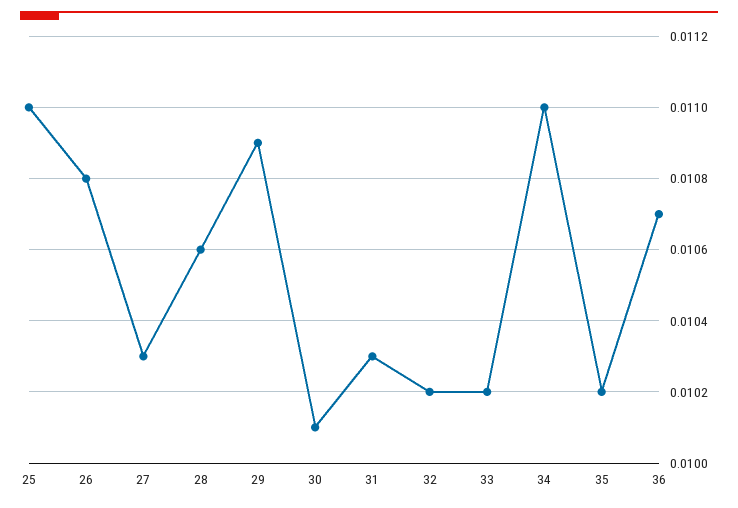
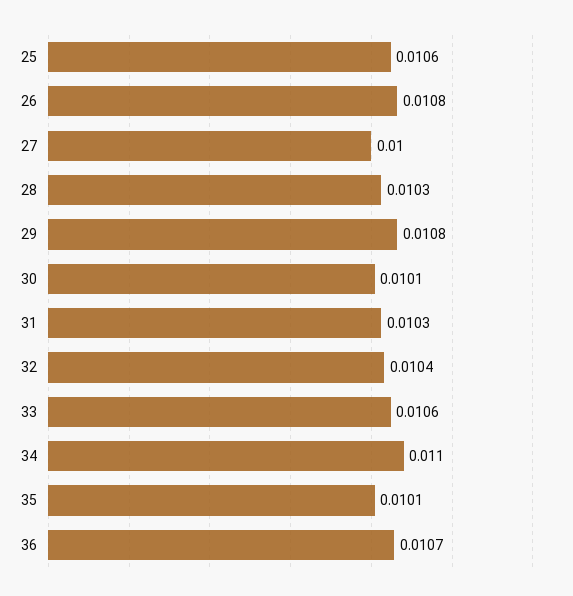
25: 0.011 -> 0.0106
27: 0.0103 -> 0.01
28: 0.0106 -> 0.0103
29: 0.0109 -> 0.0108
32: 0.0102 -> 0.0104
33: 0.0102 -> 0.0106
35: 0.0102 -> 0.0101

